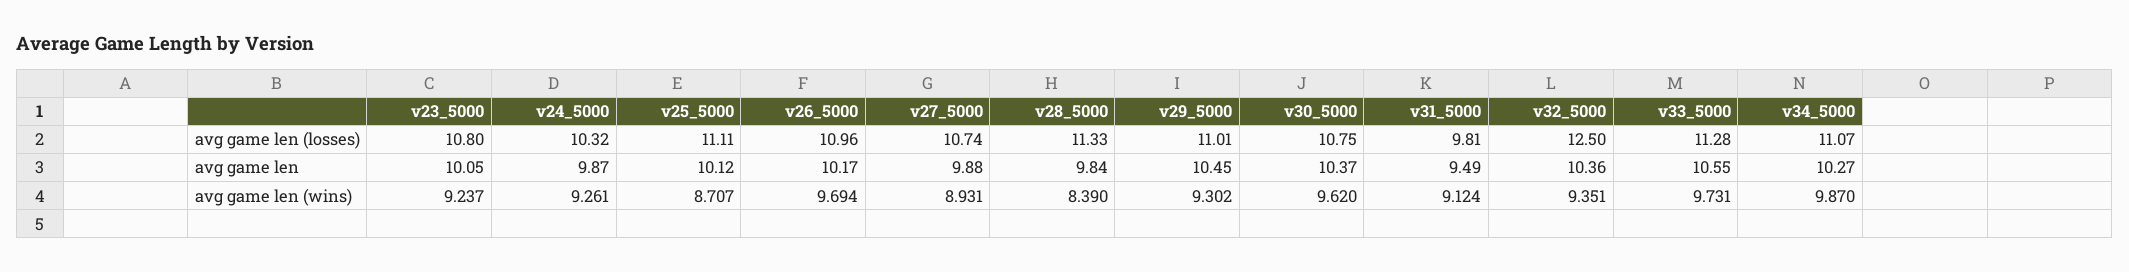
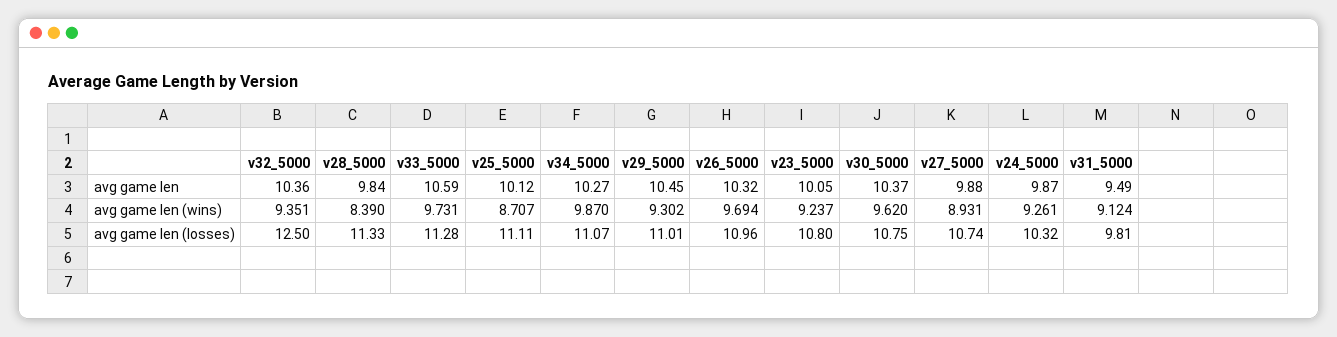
v26_5000, avg game len: 10.17 -> 10.32
v33_5000, avg game len: 10.55 -> 10.59

